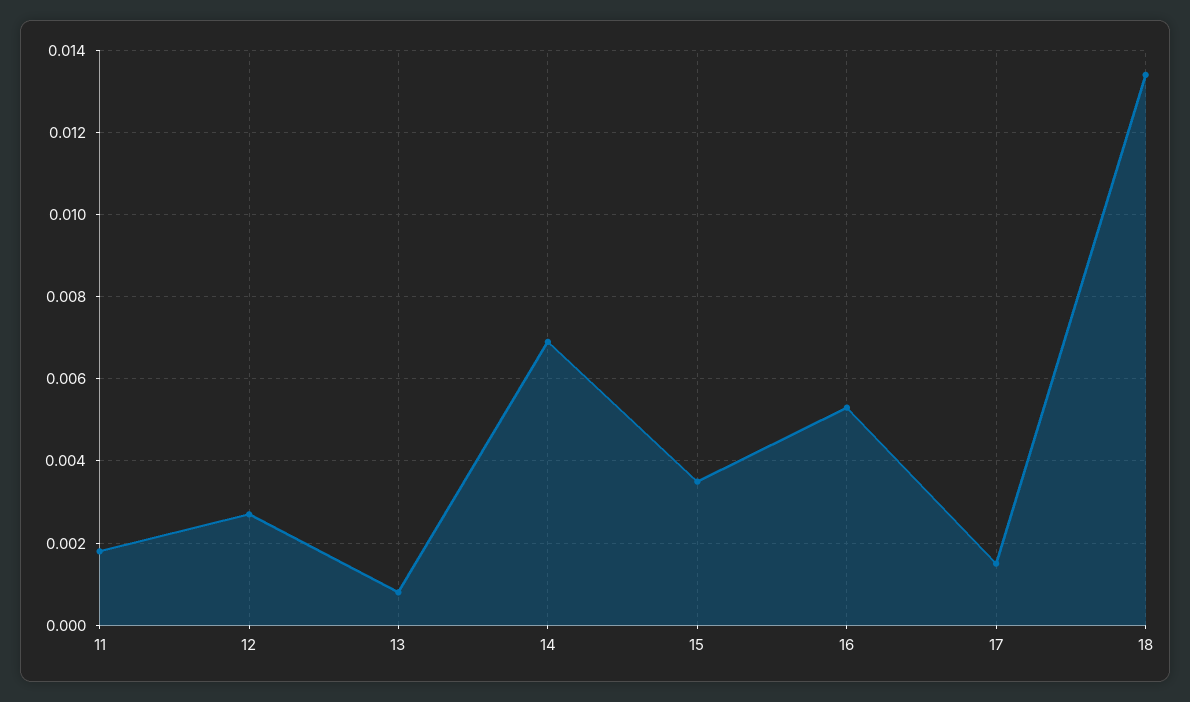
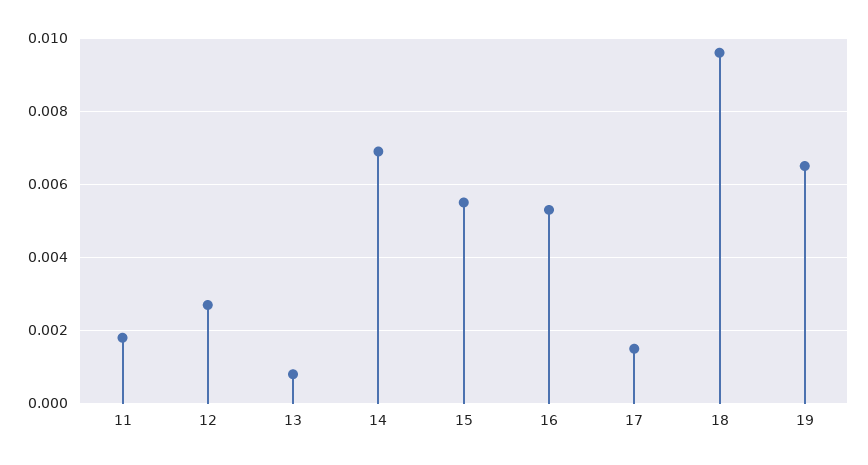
15: 0.0035 -> 0.0055
18: 0.0135 -> 0.0095
19: none -> 0.0065

